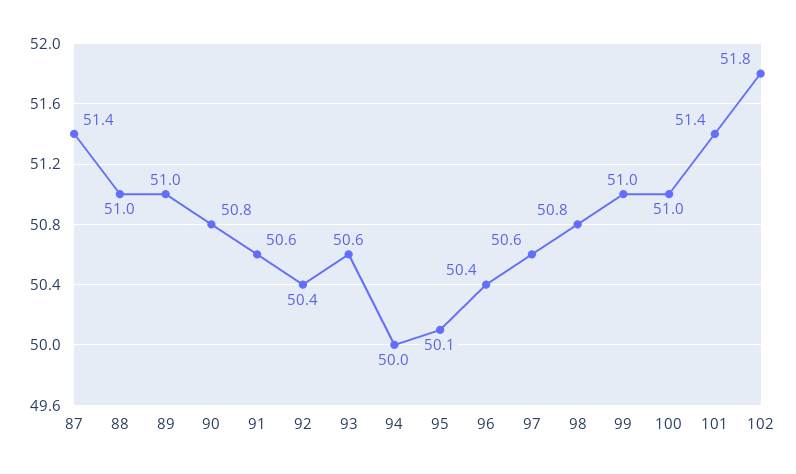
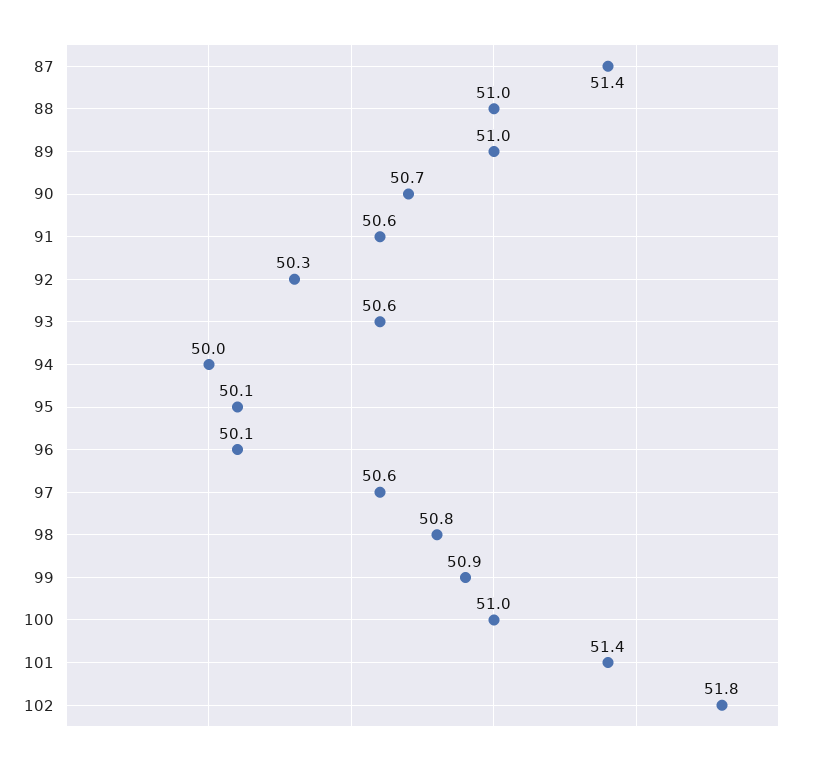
90: 50.8 -> 50.7
92: 50.4 -> 50.3
96: 50.4 -> 50.1
99: 51 -> 50.9

